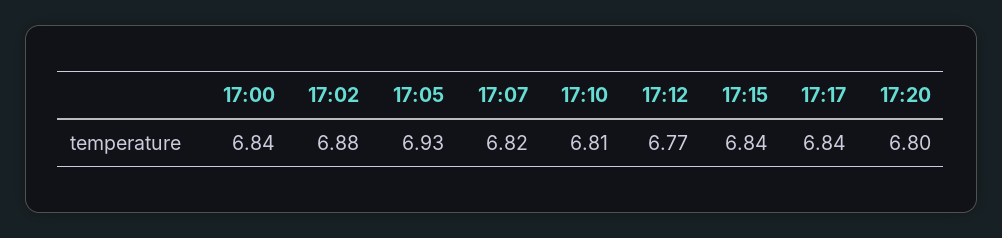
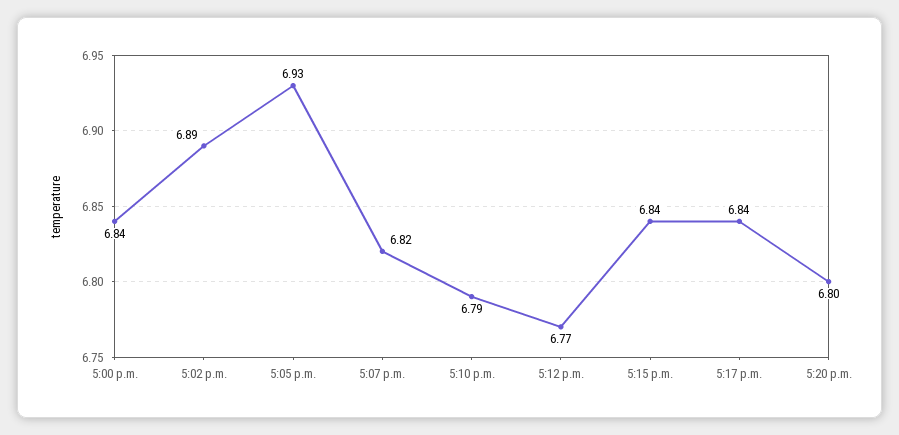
17:02: 6.88 -> 6.89
17:10: 6.81 -> 6.79

